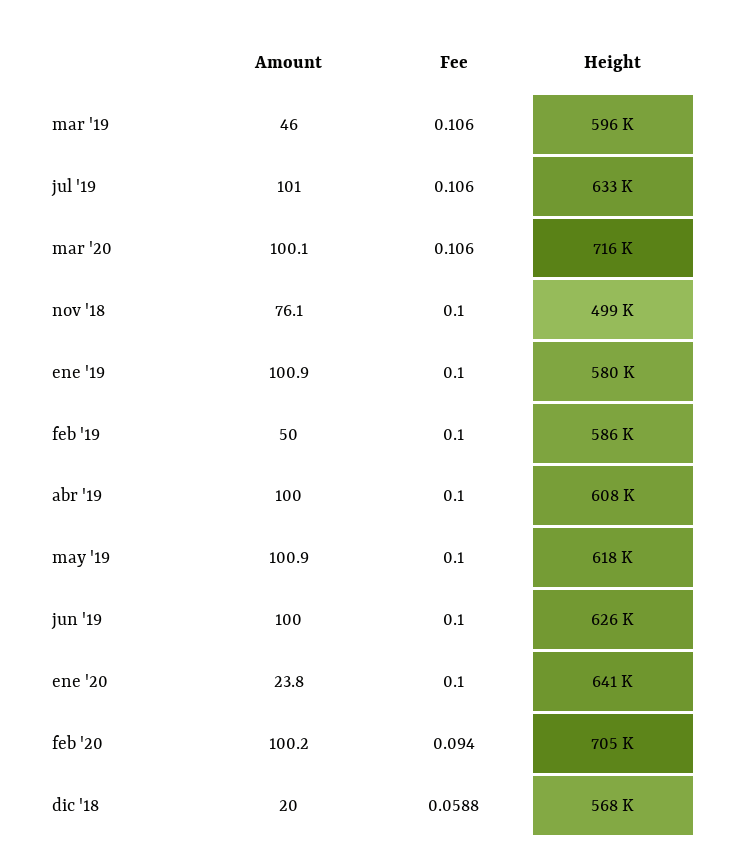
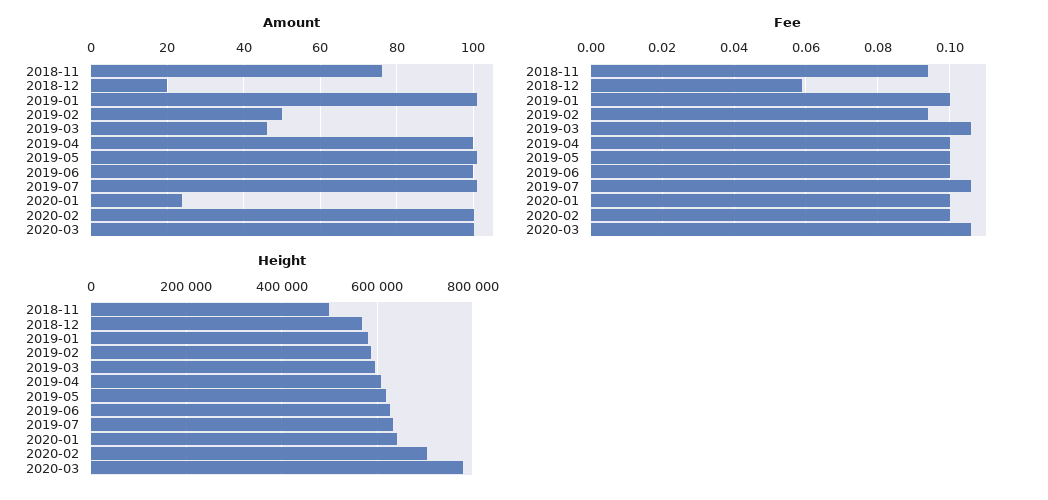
Height, mar '20: 716000 -> 780000
Fee, nov '18: 0.1 -> 0.094
Fee, feb '19: 0.1 -> 0.094
Fee, feb '20: 0.094 -> 0.1

